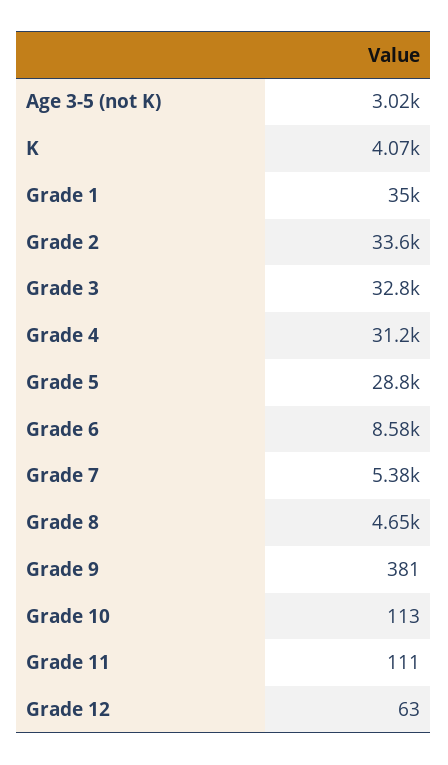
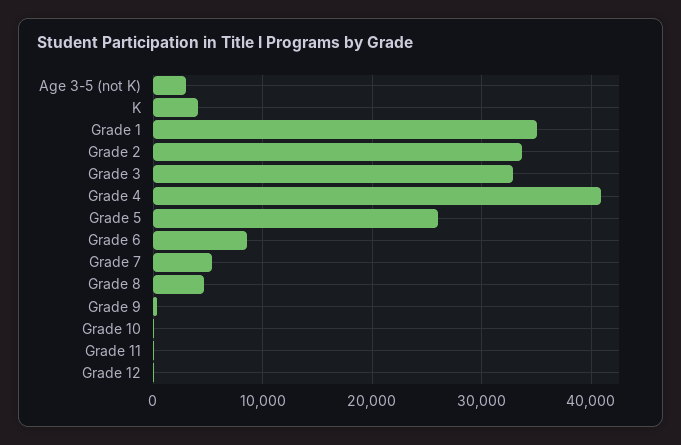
Grade 4: 31200 -> 41000
Grade 5: 28800 -> 26000

